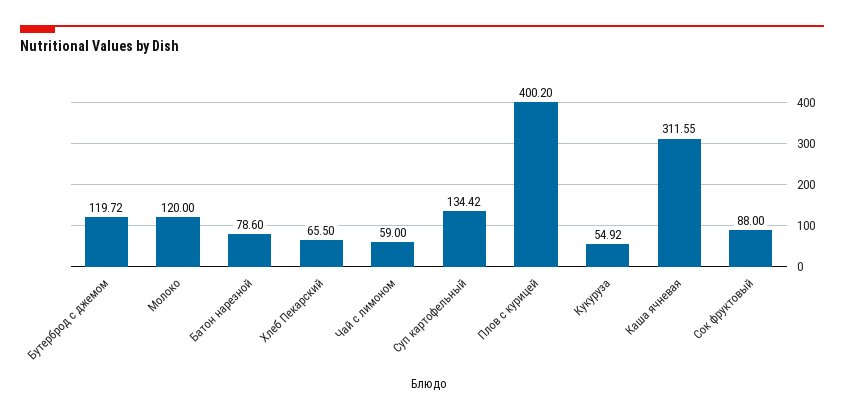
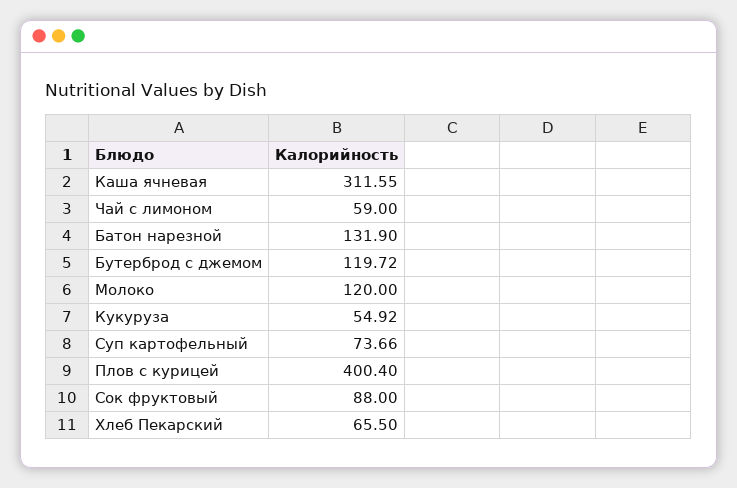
Батон нарезной: 78.6 -> 131.9
Суп картофельный: 134.42 -> 73.66
Плов с курицей: 400.2 -> 400.4

